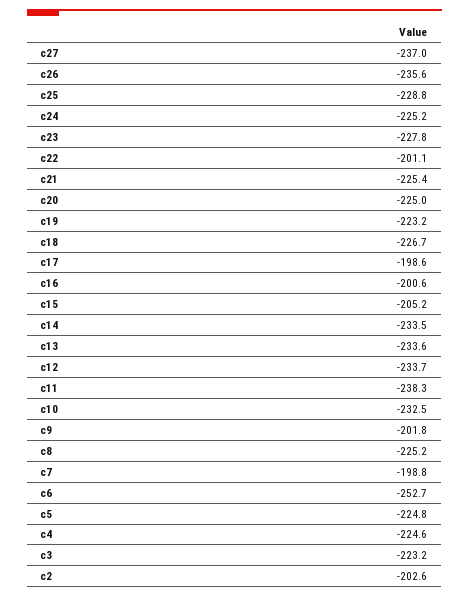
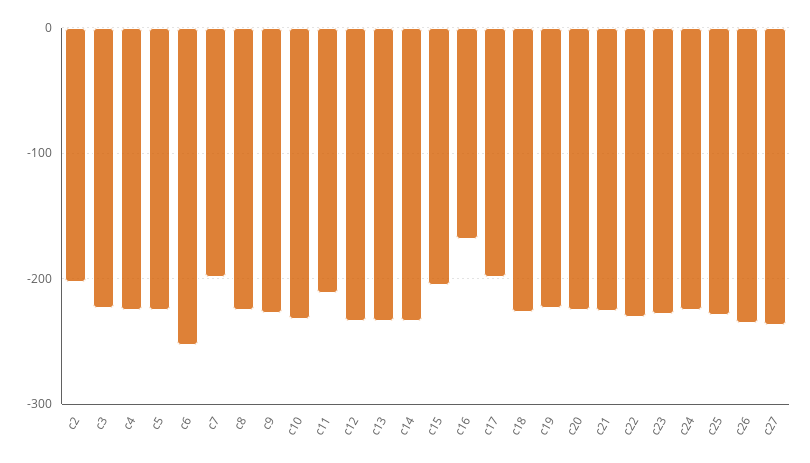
c22: -201.1 -> -230
c16: -200.6 -> -170
c11: -238.3 -> -210
c9: -201.8 -> -230

